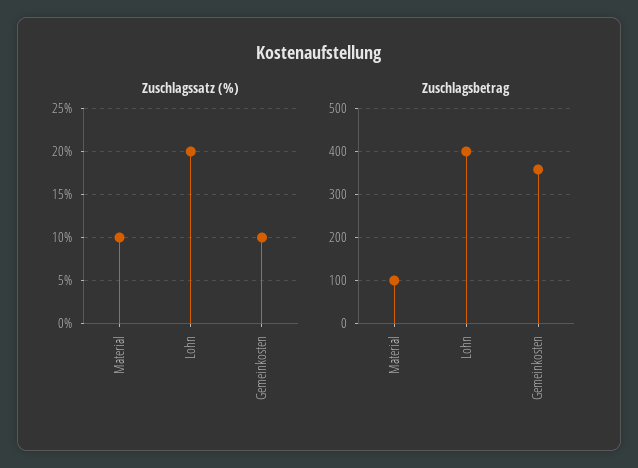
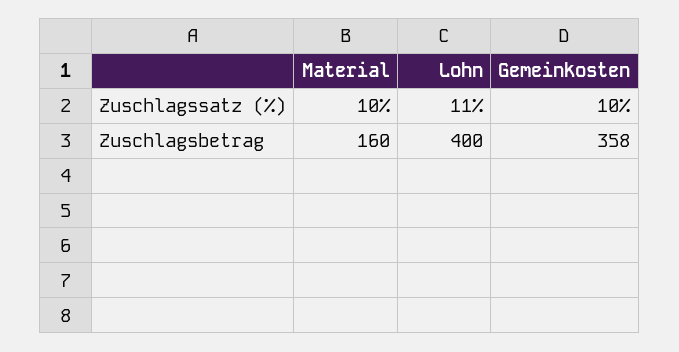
Zuschlagssatz (%), Lohn: 20 -> 11
Zuschlagsbetrag, Material: 100 -> 160

